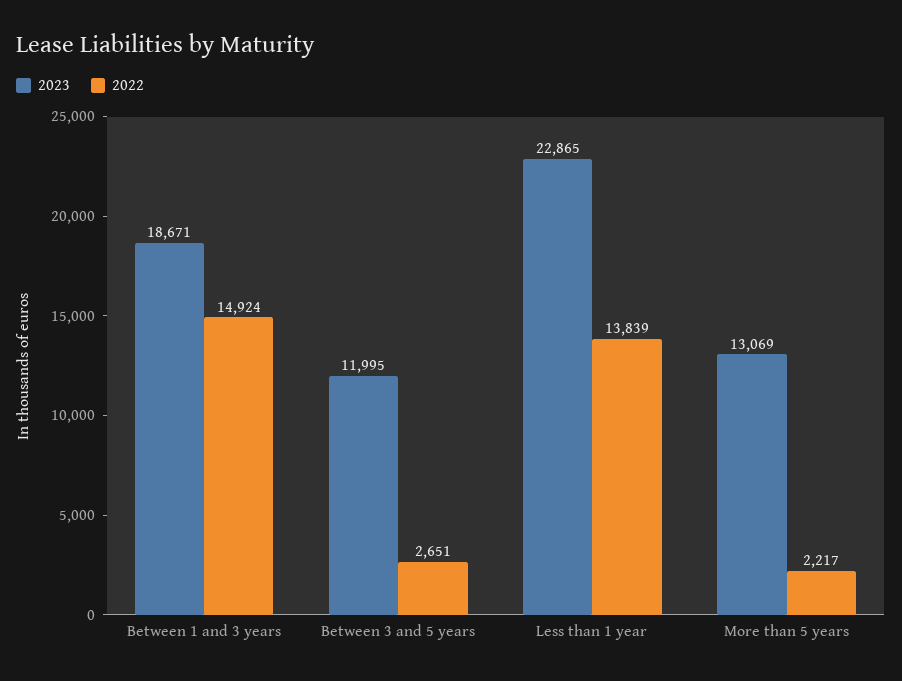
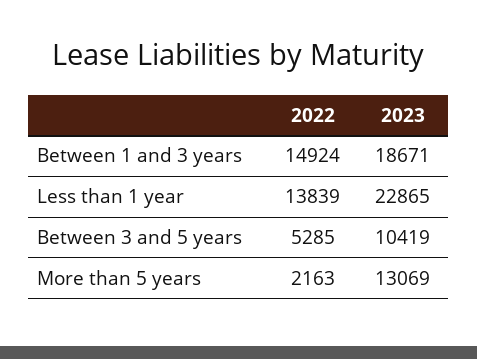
2023, Between 3 and 5 years: 11995 -> 10419
2022, Between 3 and 5 years: 2651 -> 5285
2022, More than 5 years: 2217 -> 2163

